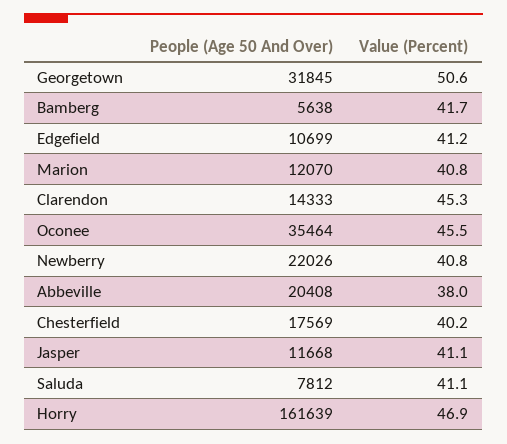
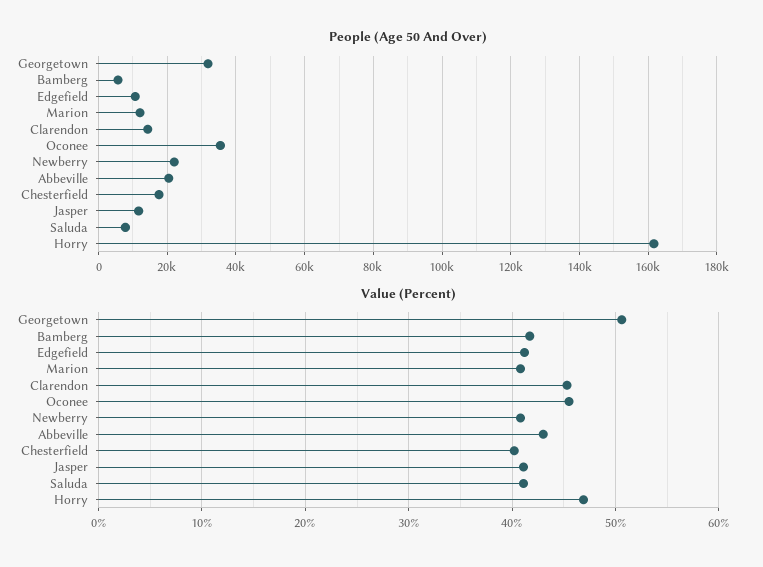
Value (Percent), Abbeville: 38 -> 43

